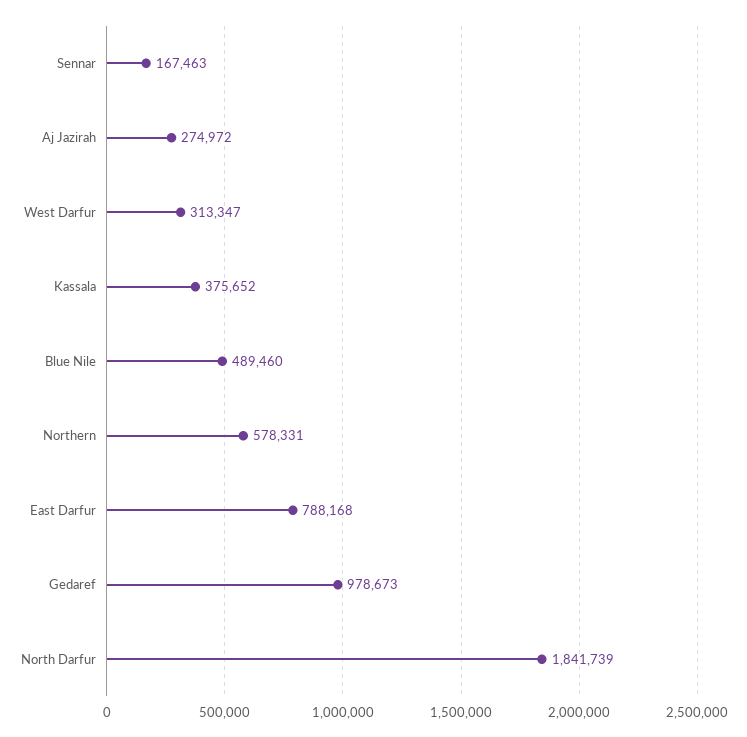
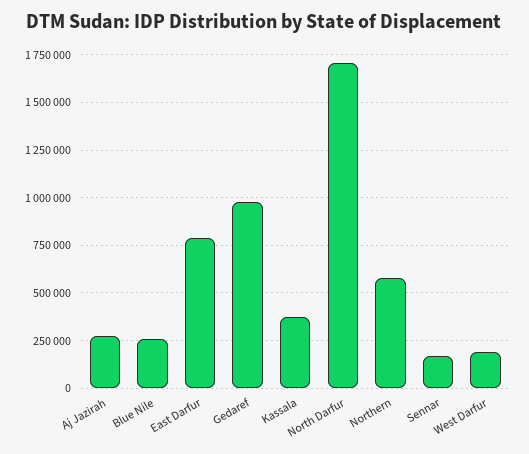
West Darfur: 313347 -> 200000
Blue Nile: 489460 -> 250000
North Darfur: 1841739 -> 1700000

